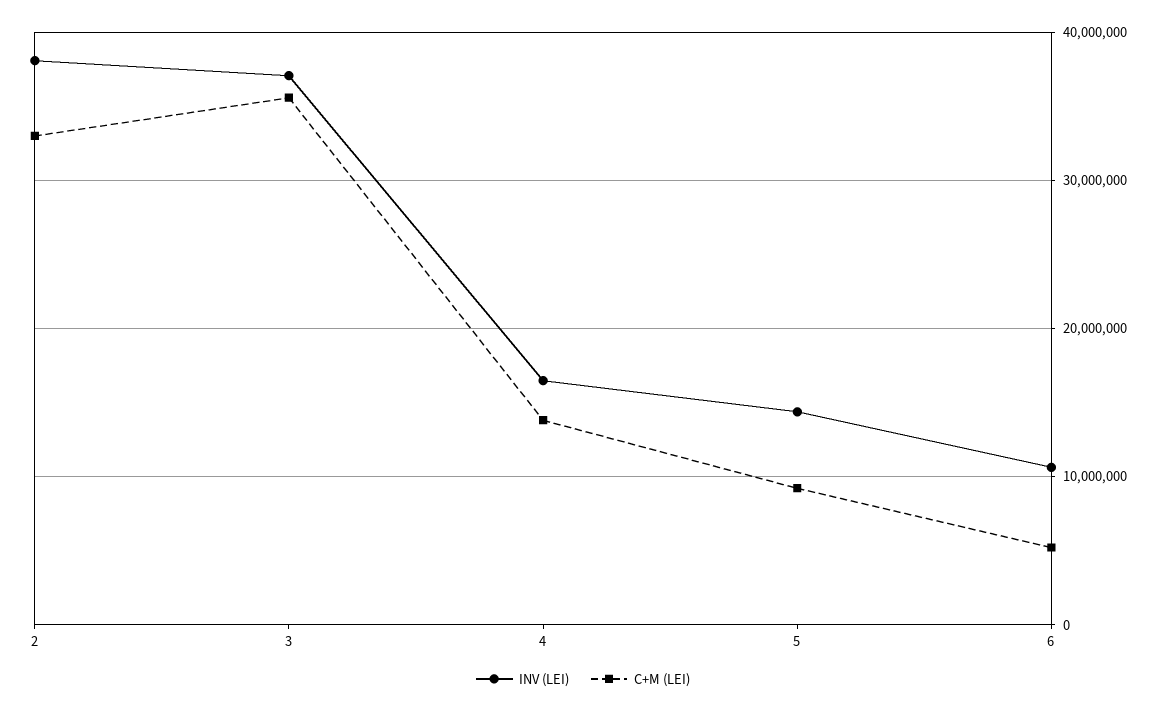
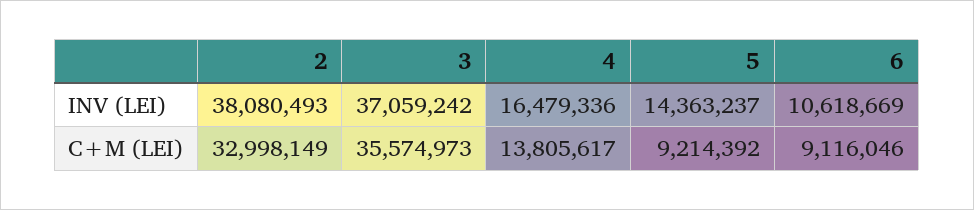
C+M (LEI), 6: 5000000 -> 9116046

